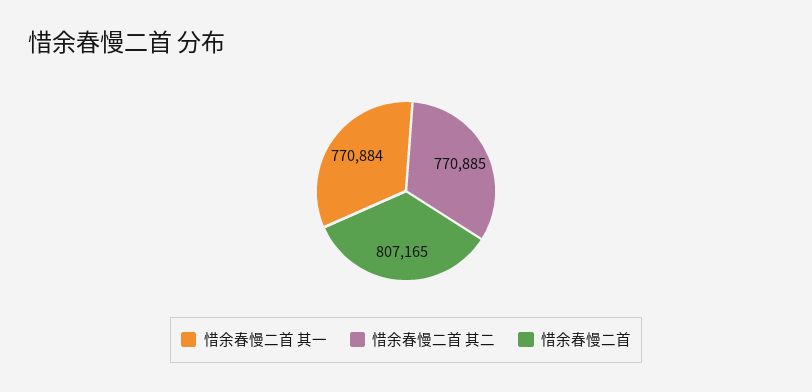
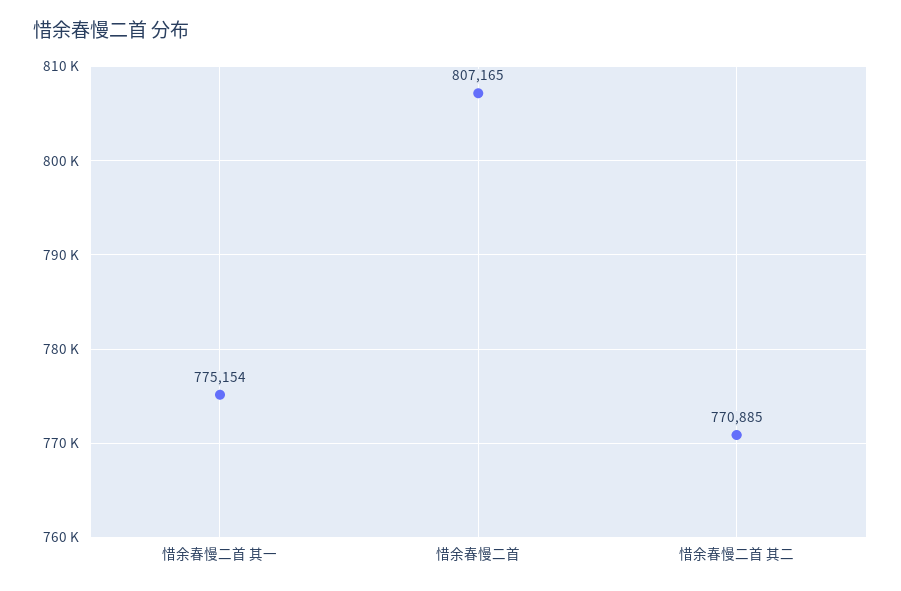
惜余春慢二首 其一: 770884 -> 775154

